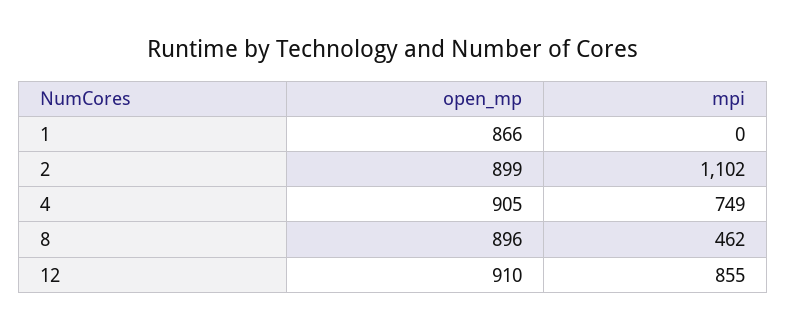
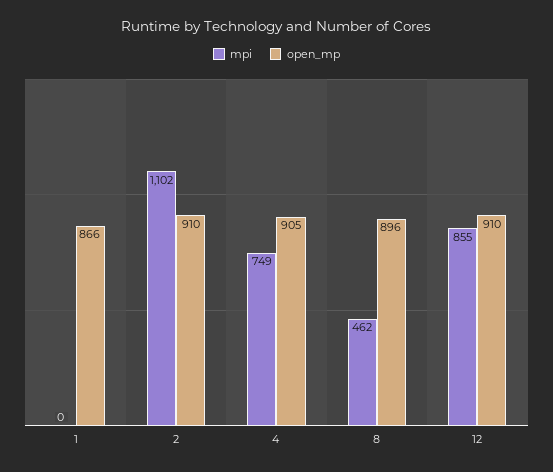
open_mp, 2: 899 -> 910

